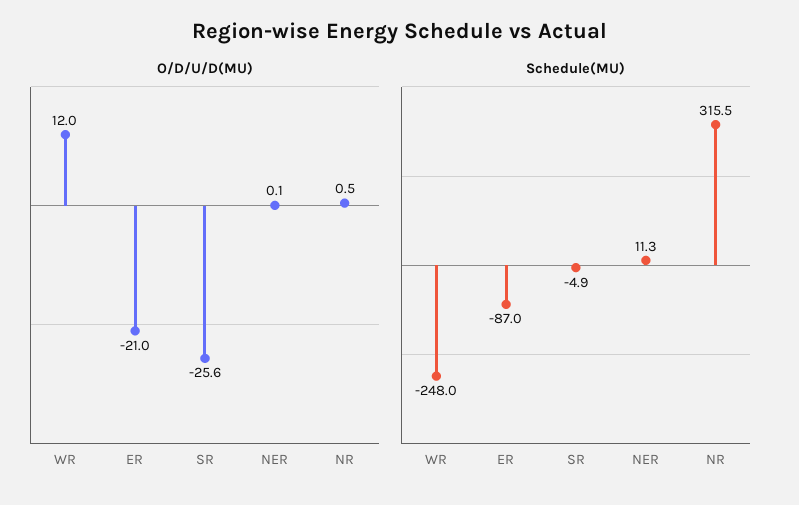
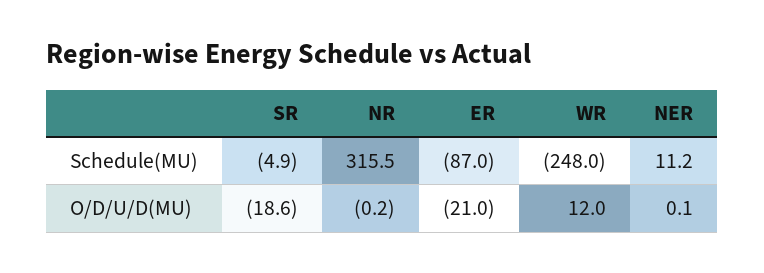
O/D/U/D(MU), SR: -25.6 -> -18.6
O/D/U/D(MU), NR: 0.5 -> -0.2
Schedule(MU), NER: 11.3 -> 11.2

